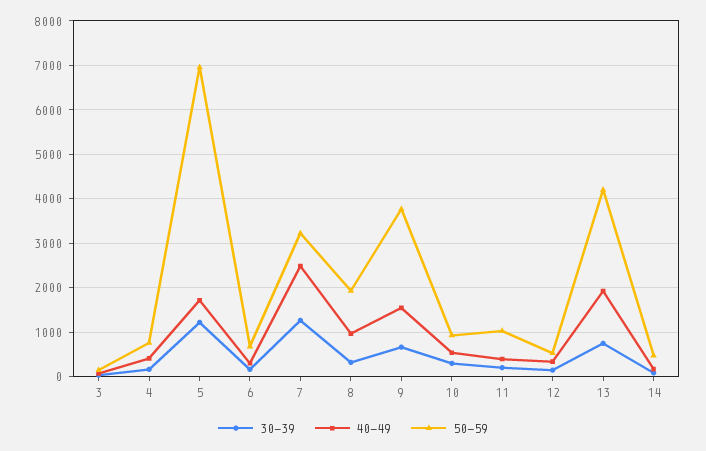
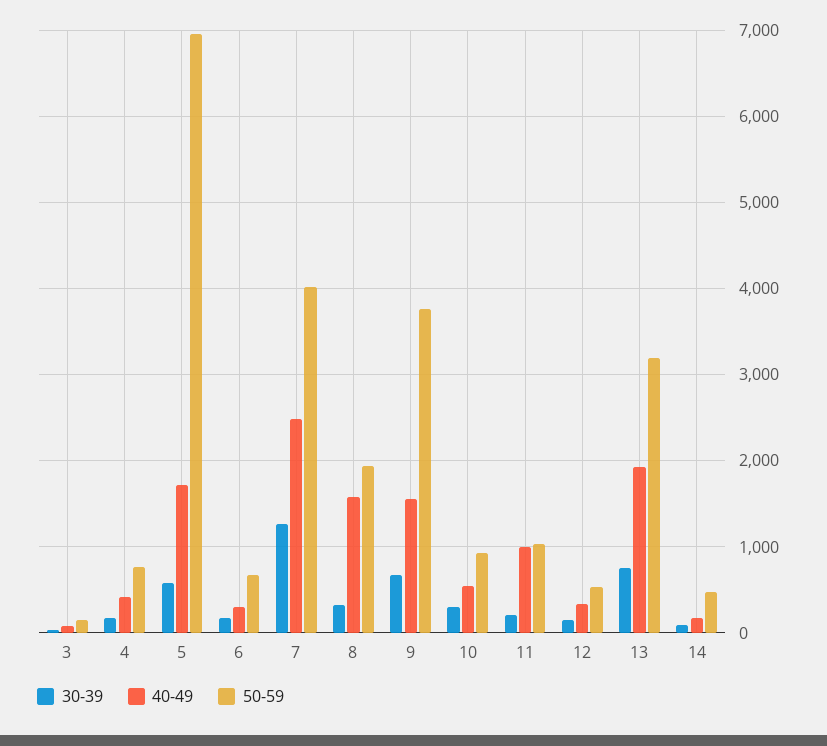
30-39, 5: 1200 -> 600
50-59, 7: 3200 -> 4000
40-49, 8: 1000 -> 1600
40-49, 11: 400 -> 1000
50-59, 13: 4200 -> 3200

